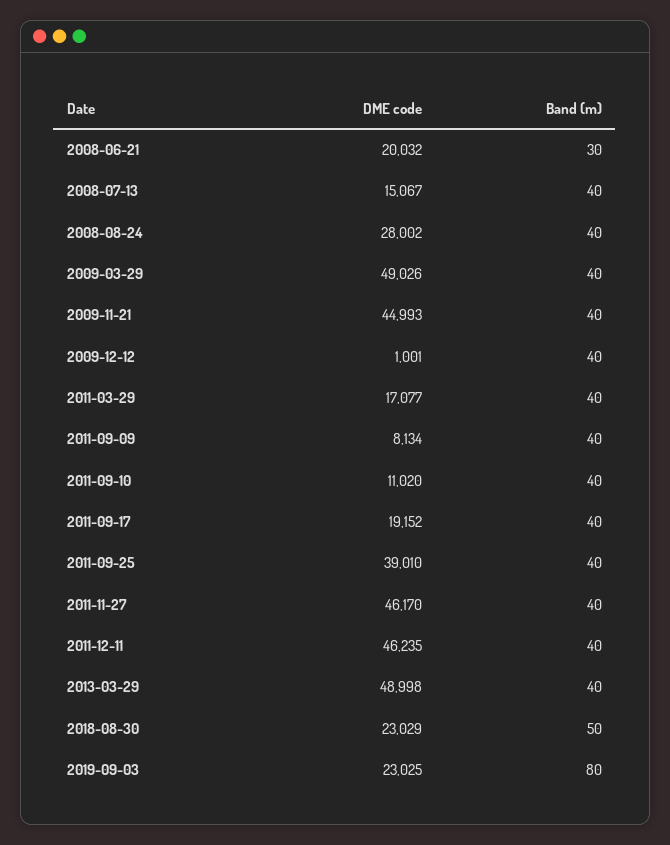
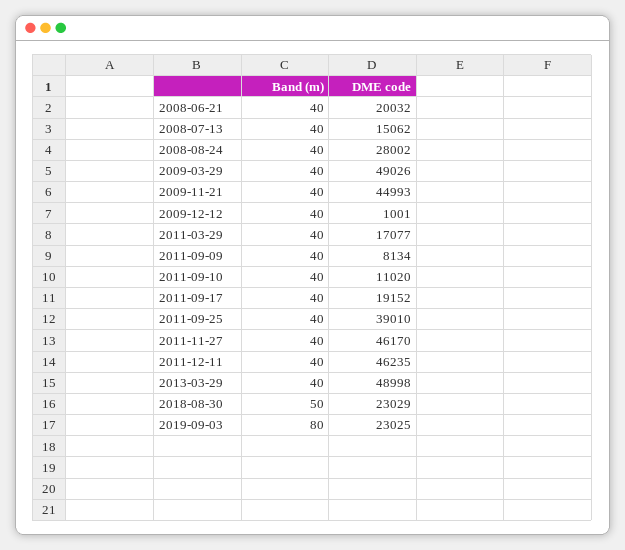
Band (m), 2008-06-21: 30 -> 40
DME code, 2008-07-13: 15067 -> 15062

